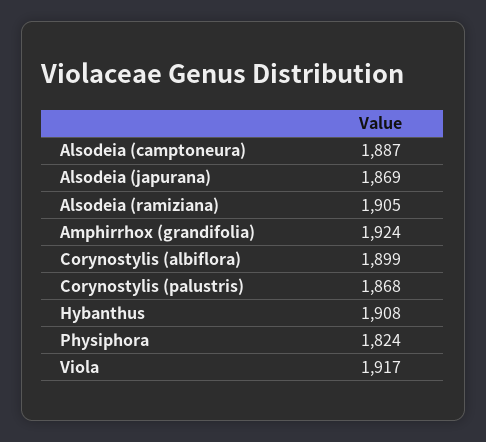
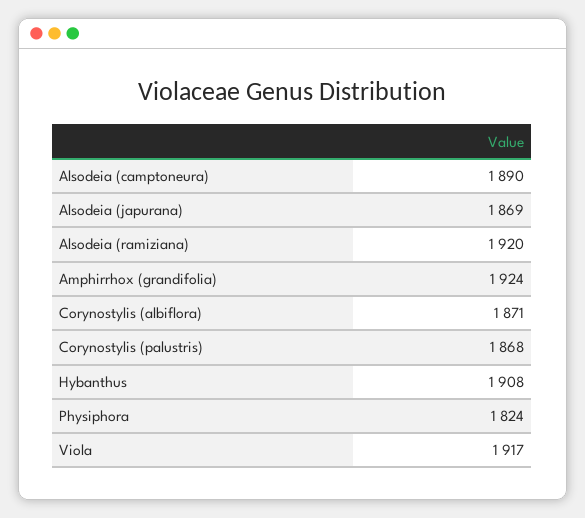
Alsodeia (camptoneura): 1887 -> 1890
Alsodeia (ramiziana): 1905 -> 1920
Corynostylis (albiflora): 1899 -> 1871

